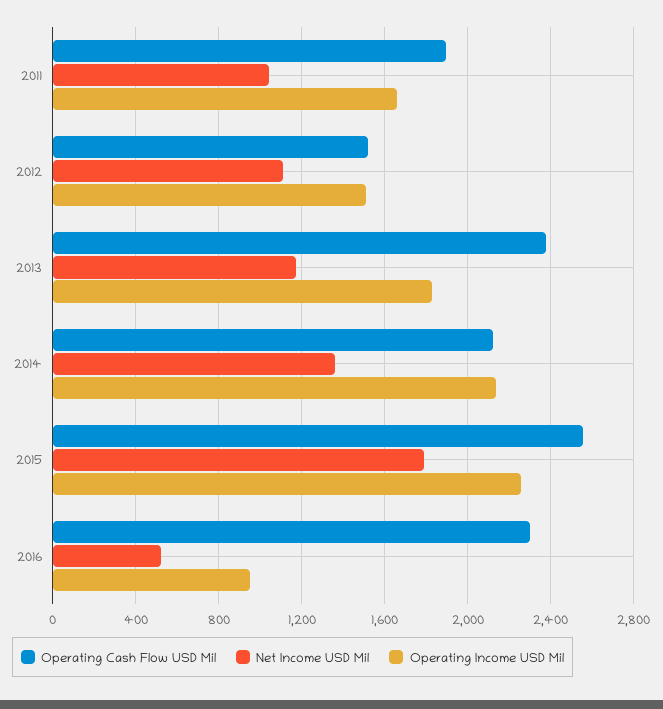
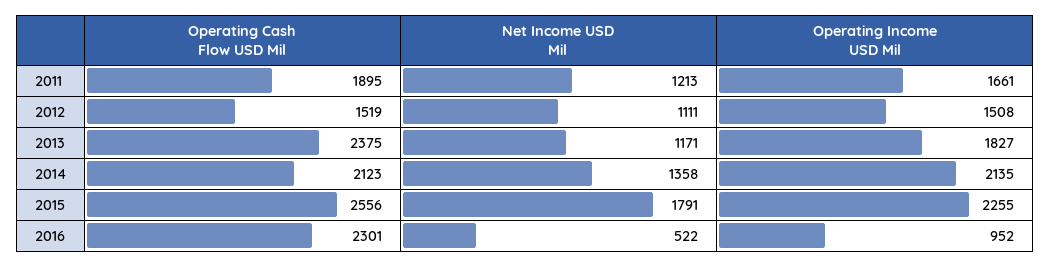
Net Income USD Mil, 2011: 1050 -> 1213

